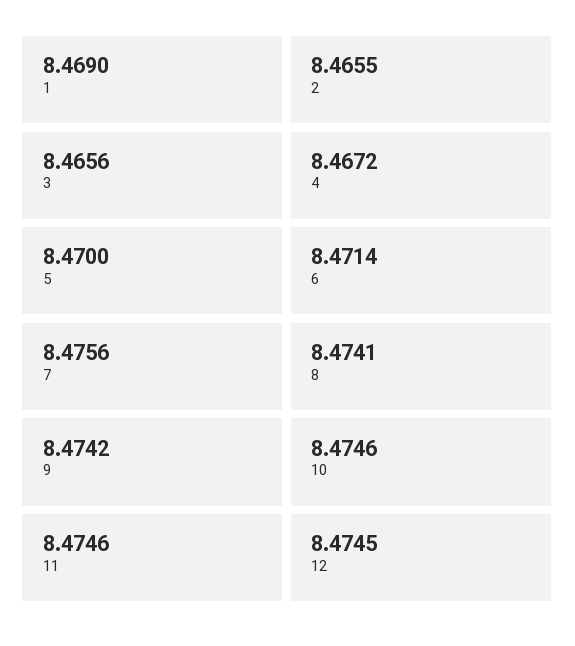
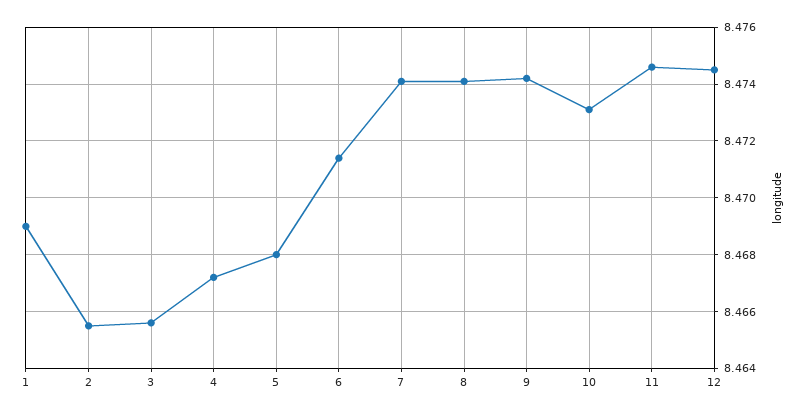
5: 8.47 -> 8.468
7: 8.4756 -> 8.474
10: 8.4746 -> 8.473

